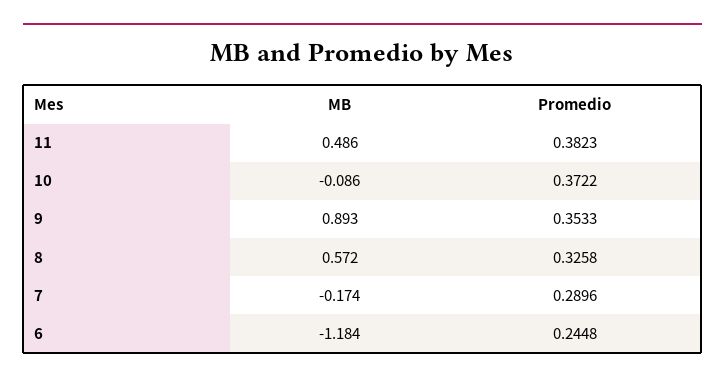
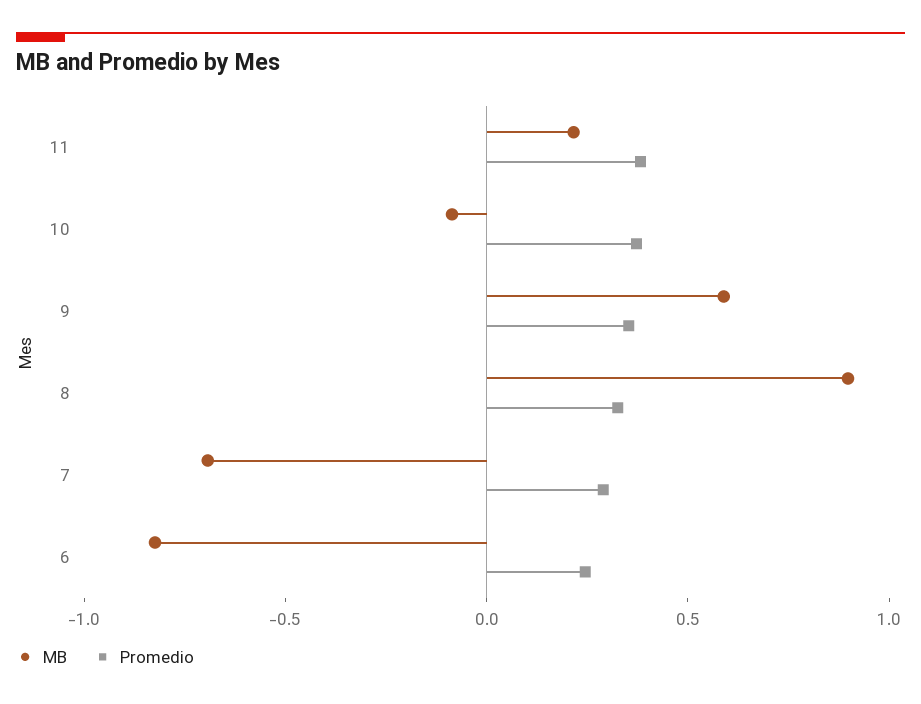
MB, 11: 0.486 -> 0.2
MB, 9: 0.893 -> 0.6
MB, 8: 0.572 -> 0.9
MB, 7: -0.174 -> -0.7
MB, 6: -1.184 -> -0.8

